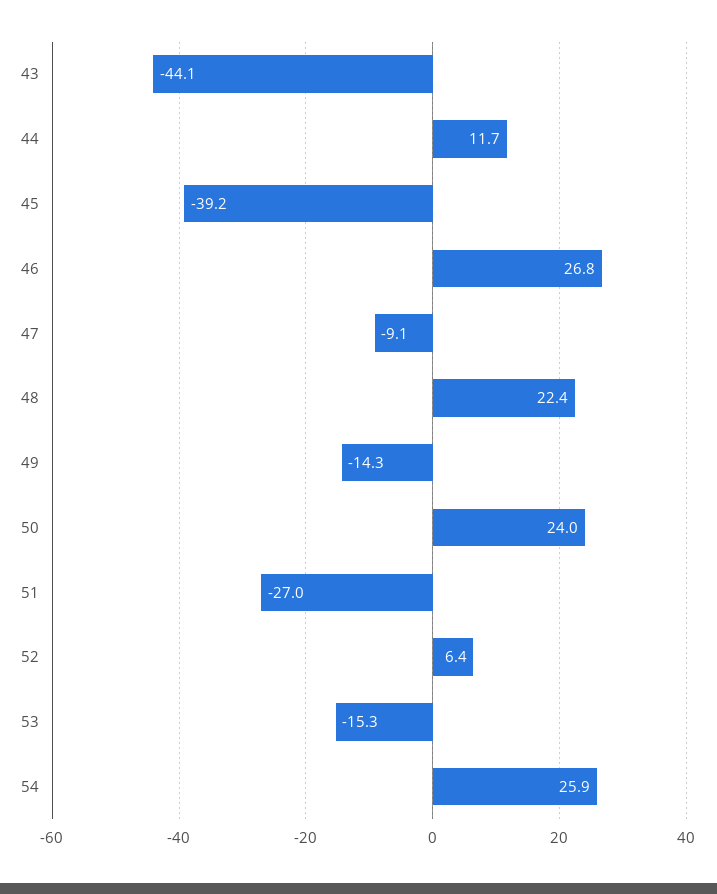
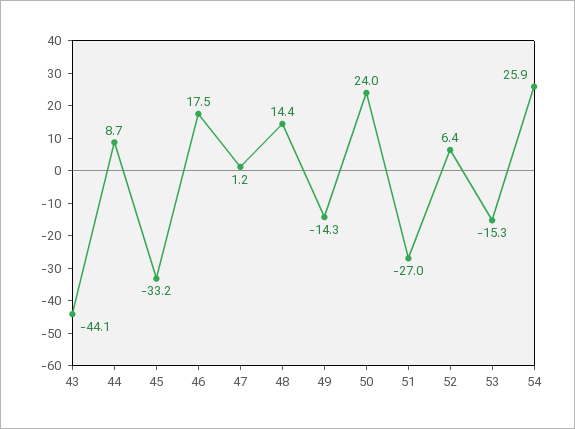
44: 11.7 -> 8.7
45: -39.2 -> -33.2
46: 26.8 -> 17.5
47: -9.1 -> 1.2
48: 22.4 -> 14.4

